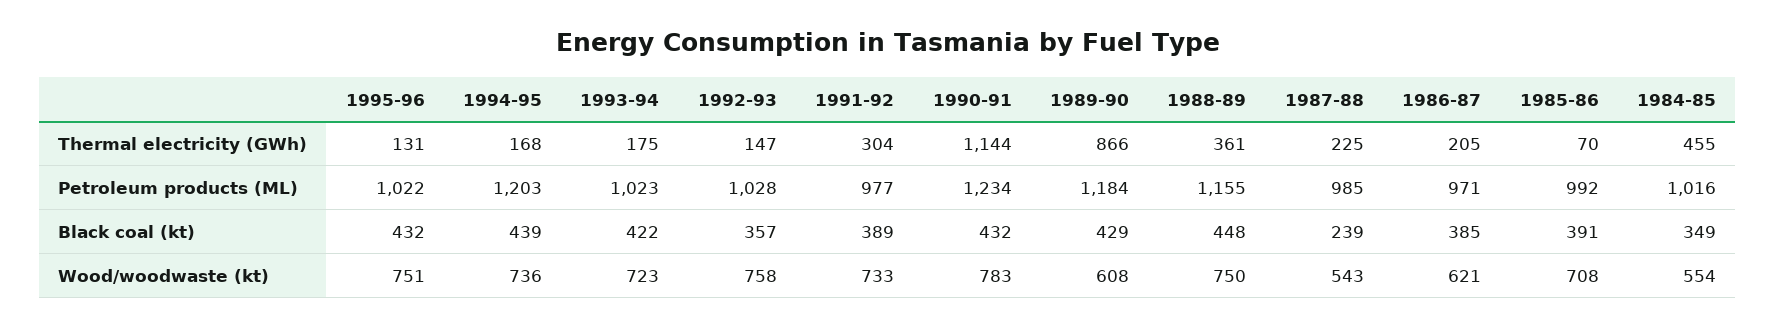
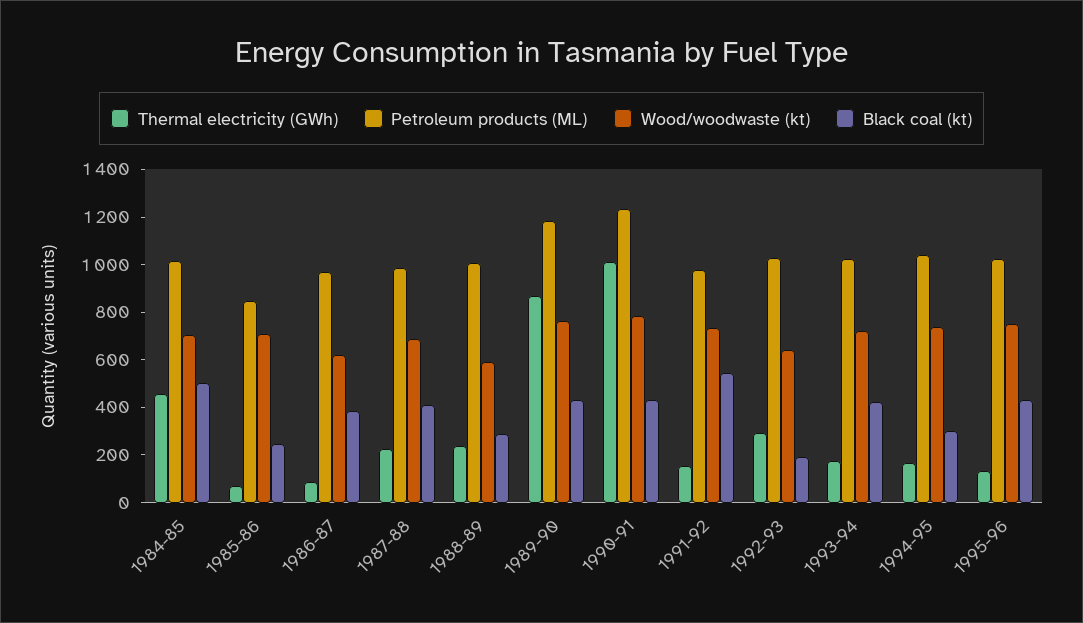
Thermal electricity (GWh), 1992-93: 147 -> 300
Thermal electricity (GWh), 1991-92: 304 -> 150
Thermal electricity (GWh), 1990-91: 1144 -> 1000
Thermal electricity (GWh), 1988-89: 361 -> 250
Thermal electricity (GWh), 1986-87: 205 -> 100
Petroleum products (ML), 1994-95: 1203 -> 1050
Petroleum products (ML), 1988-89: 1155 -> 1000
Petroleum products (ML), 1985-86: 992 -> 850
Black coal (kt), 1994-95: 439 -> 300
Black coal (kt), 1992-93: 357 -> 200
Black coal (kt), 1991-92: 389 -> 550
Black coal (kt), 1988-89: 448 -> 300
Black coal (kt), 1987-88: 239 -> 400
Black coal (kt), 1985-86: 391 -> 250
Black coal (kt), 1984-85: 349 -> 500
Wood/woodwaste (kt), 1992-93: 758 -> 650
Wood/woodwaste (kt), 1989-90: 608 -> 750
Wood/woodwaste (kt), 1988-89: 750 -> 600
Wood/woodwaste (kt), 1987-88: 543 -> 700
Wood/woodwaste (kt), 1984-85: 554 -> 700

